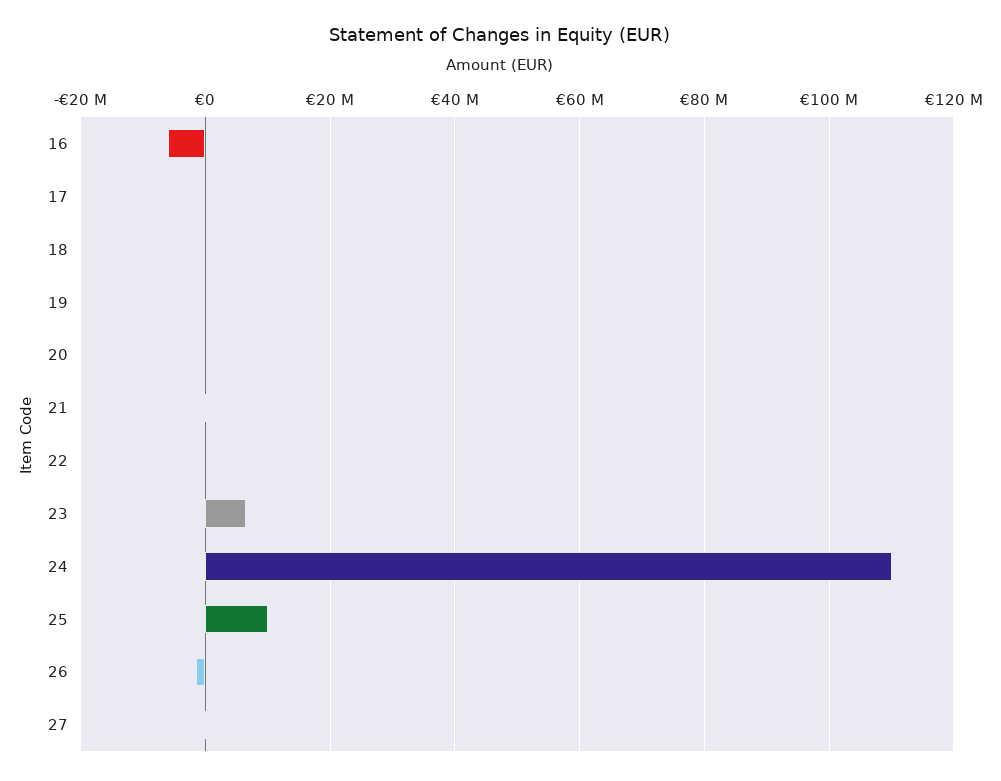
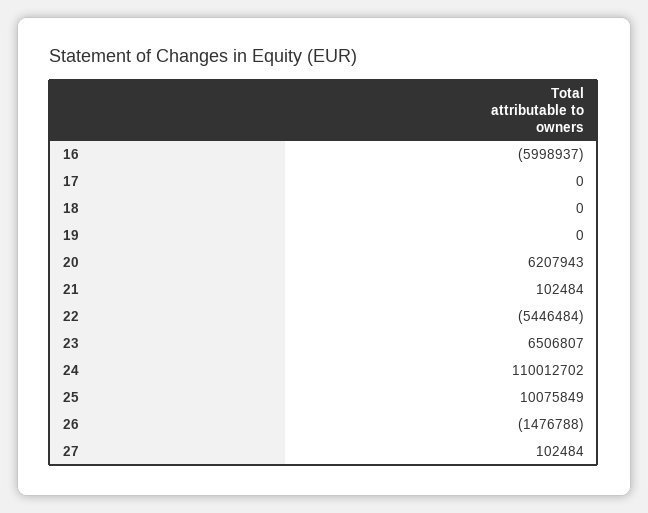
20: 0 -> 6207943
22: 0 -> -5446484

